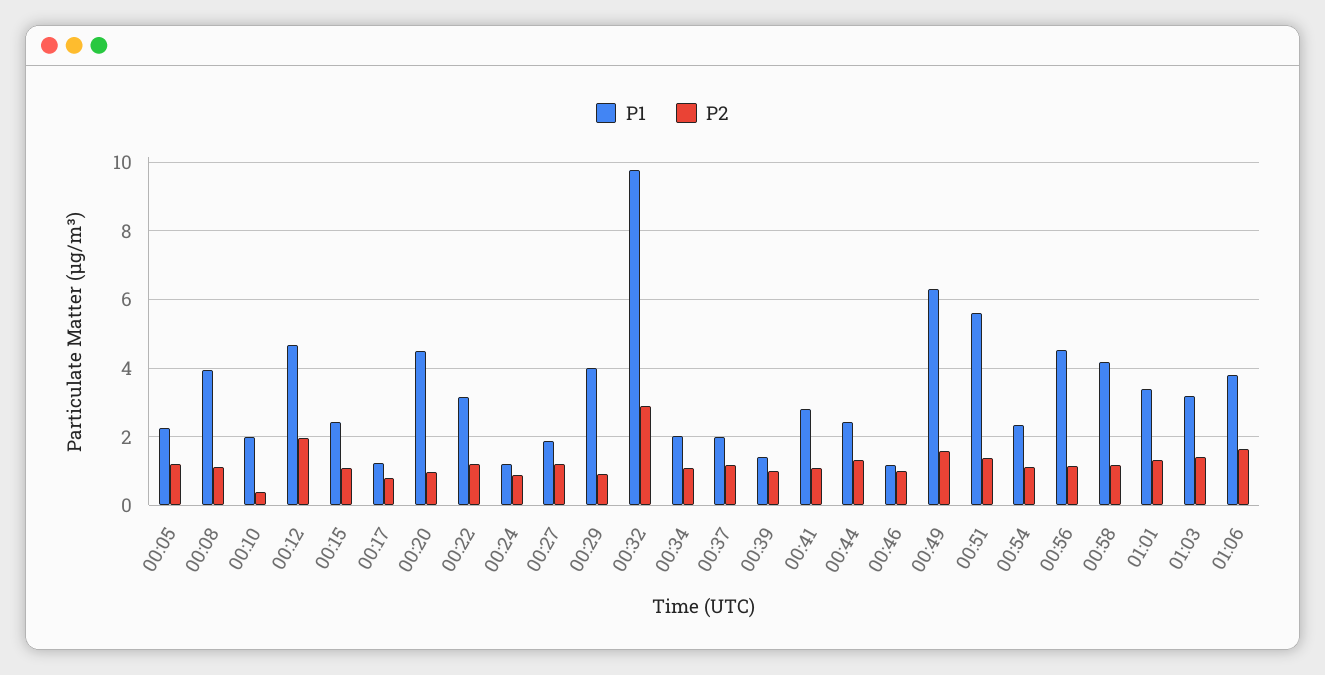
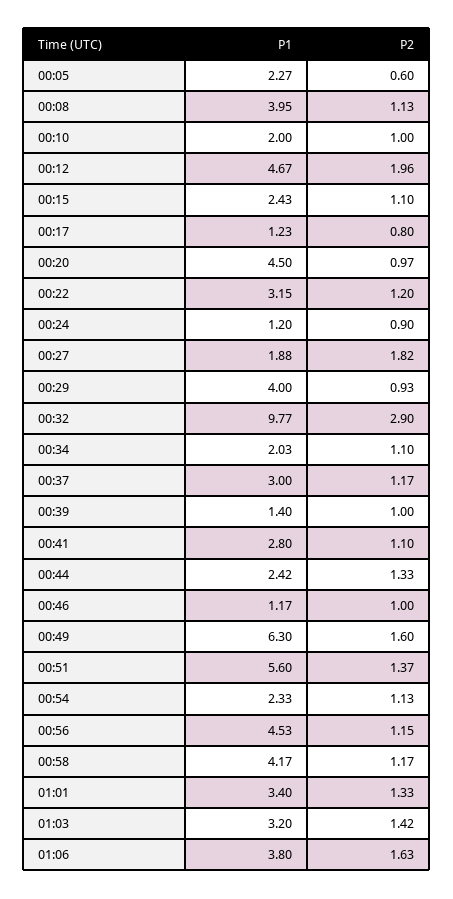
P2, 00:05: 1.2 -> 0.6
P2, 00:10: 0.4 -> 1
P2, 00:27: 1.2 -> 1.82
P1, 00:37: 2 -> 3

